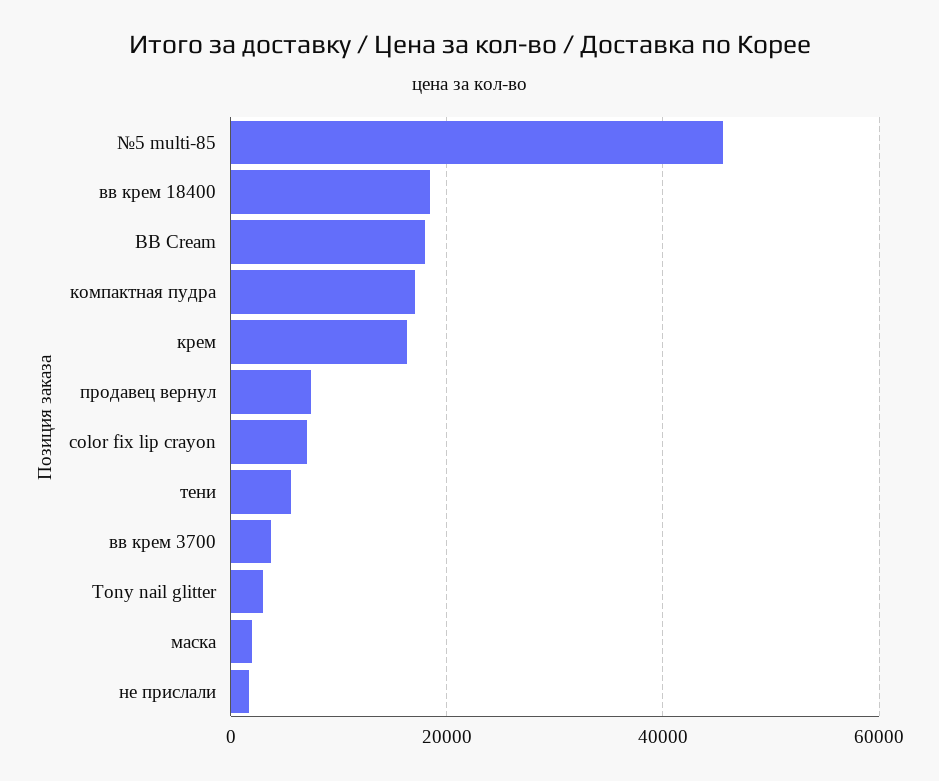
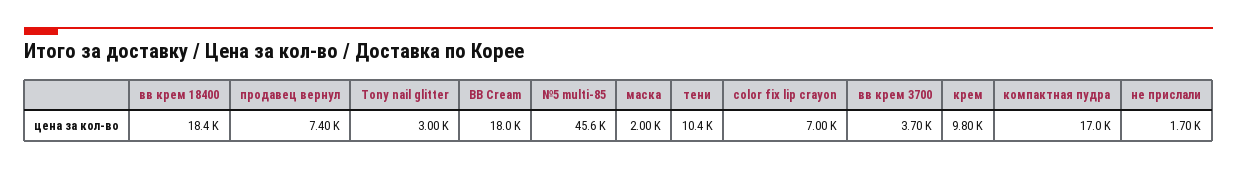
крем: 16000 -> 9800
тени: 6000 -> 10400

